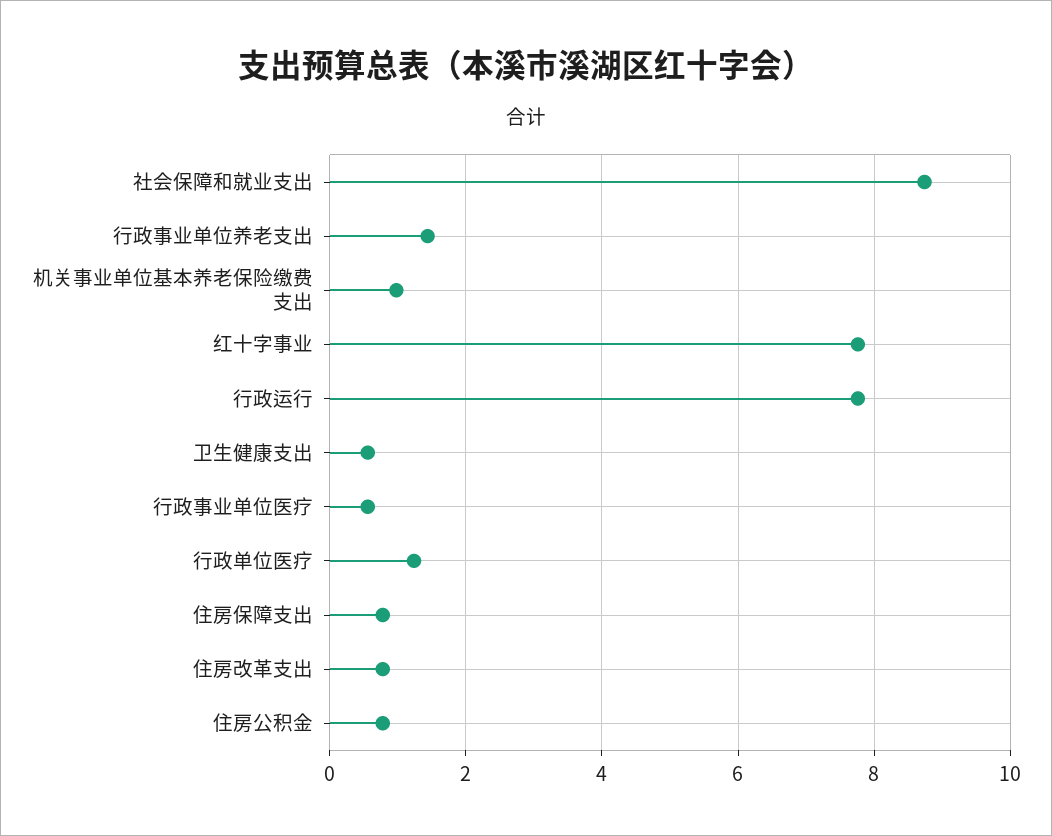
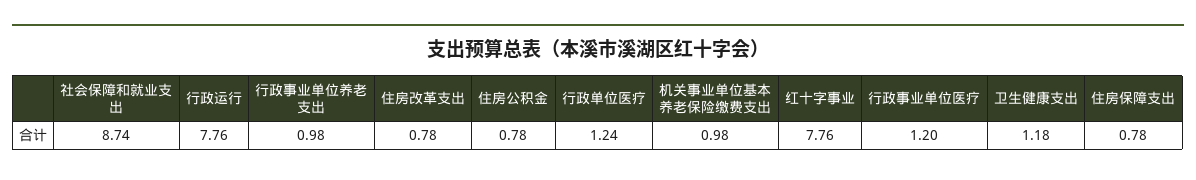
行政事业单位养老支出: 1.4 -> 0.98
卫生健康支出: 0.6 -> 1.18
行政事业单位医疗: 0.6 -> 1.2

